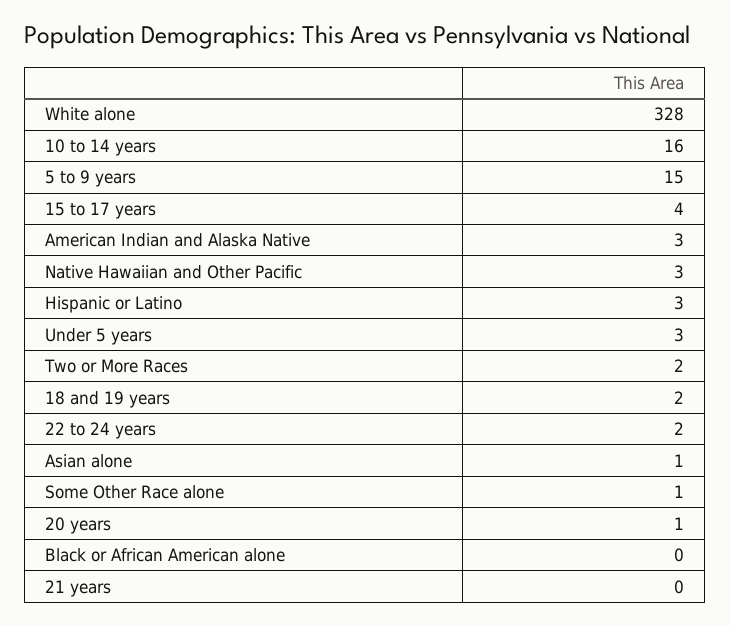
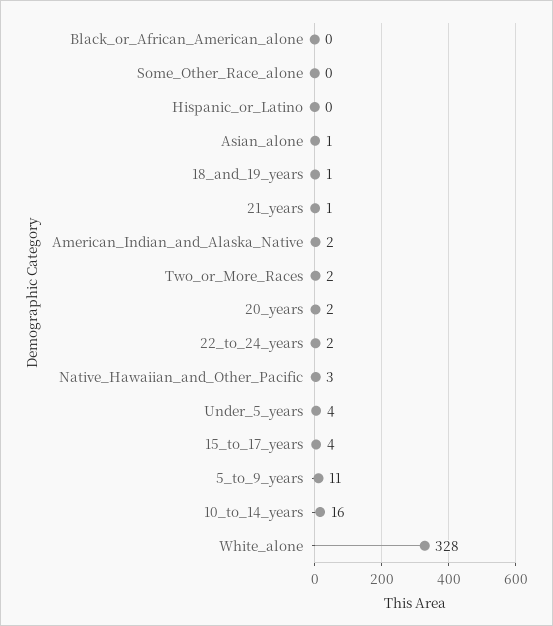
5 to 9 years: 15 -> 11
American Indian and Alaska Native: 3 -> 2
Hispanic or Latino: 3 -> 0
Under 5 years: 3 -> 4
18 and 19 years: 2 -> 1
Some Other Race alone: 1 -> 0
20 years: 1 -> 2
21 years: 0 -> 1

